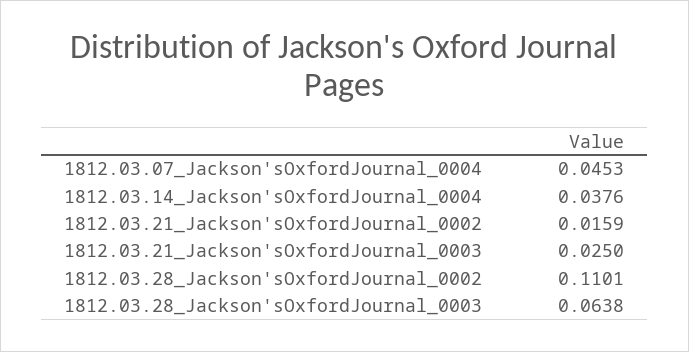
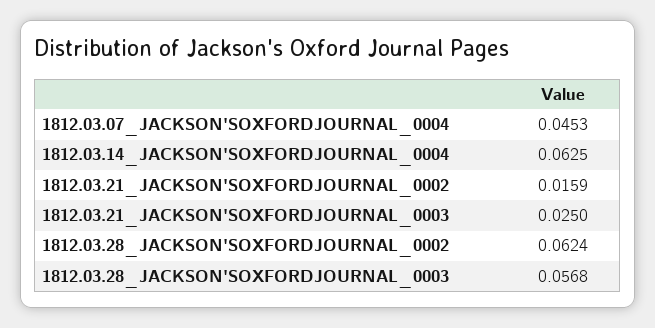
1812.03.14_Jackson'sOxfordJournal_0004: 0.0376 -> 0.0625
1812.03.28_Jackson'sOxfordJournal_0002: 0.1101 -> 0.0624
1812.03.28_Jackson'sOxfordJournal_0003: 0.0638 -> 0.0568

